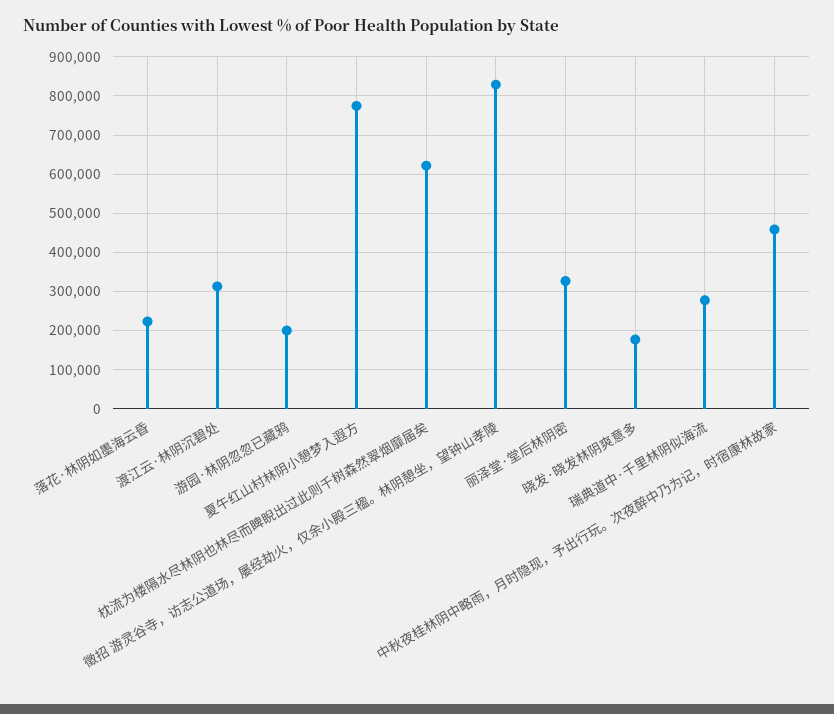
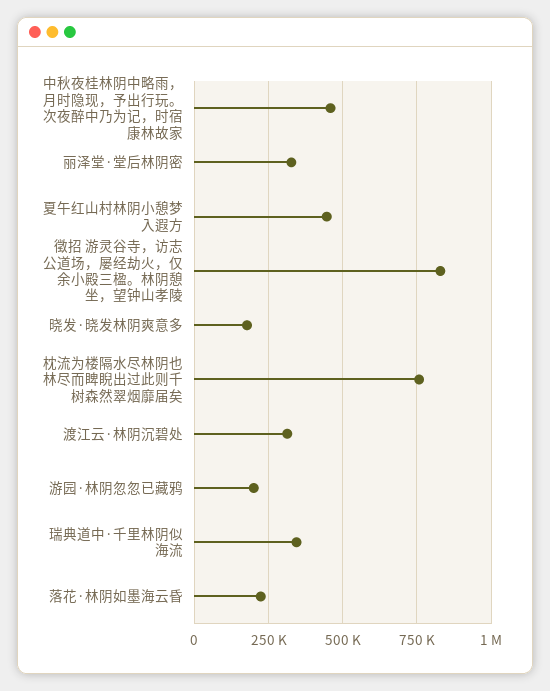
夏午红山村林阴小憩梦入遐方: 780000 -> 450000
枕流为楼隔水尽林阴也林尽而睥睨出过此则千树森然翠烟靡届矣: 620000 -> 750000
瑞典道中·千里林阴似海流: 280000 -> 350000

